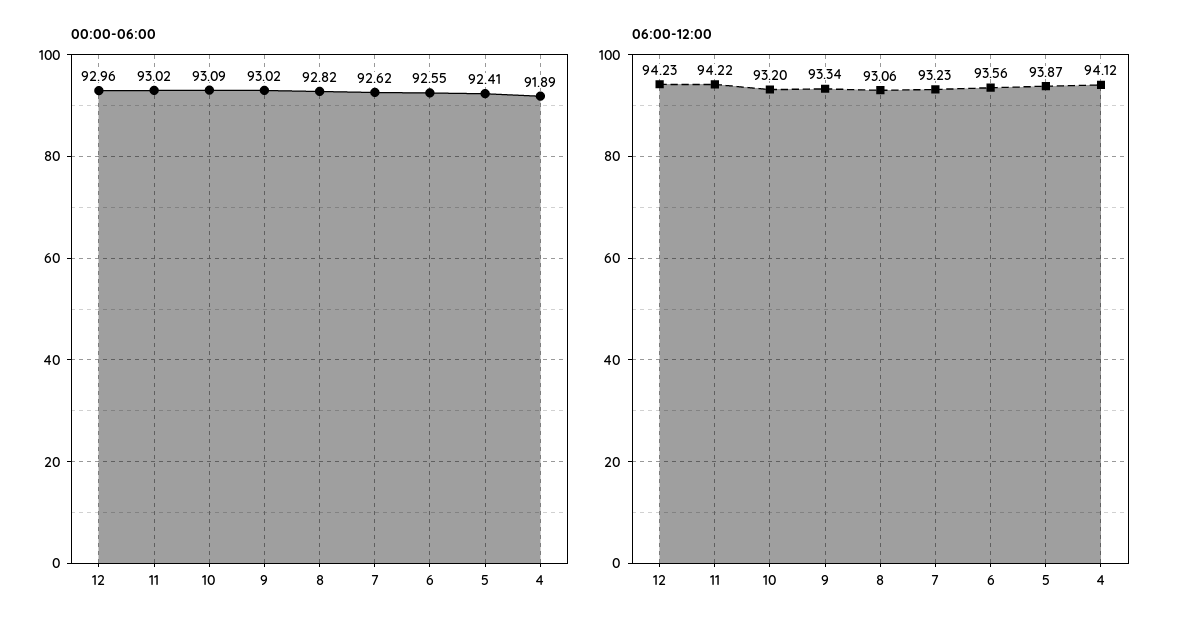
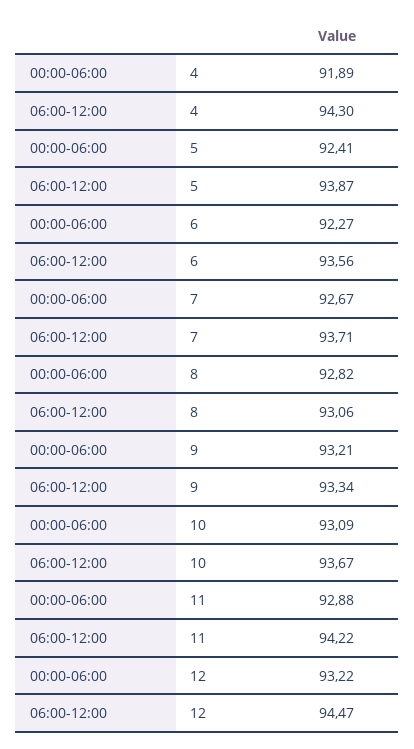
00:00-06:00, 12: 92.96 -> 93.22
00:00-06:00, 11: 93.02 -> 92.88
00:00-06:00, 9: 93.02 -> 93.21
00:00-06:00, 7: 92.62 -> 92.67
00:00-06:00, 6: 92.55 -> 92.27
06:00-12:00, 12: 94.23 -> 94.47
06:00-12:00, 10: 93.2 -> 93.67
06:00-12:00, 7: 93.23 -> 93.71
06:00-12:00, 4: 94.12 -> 94.3

